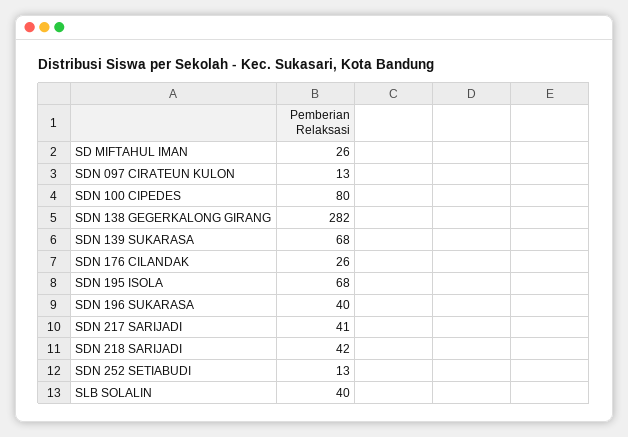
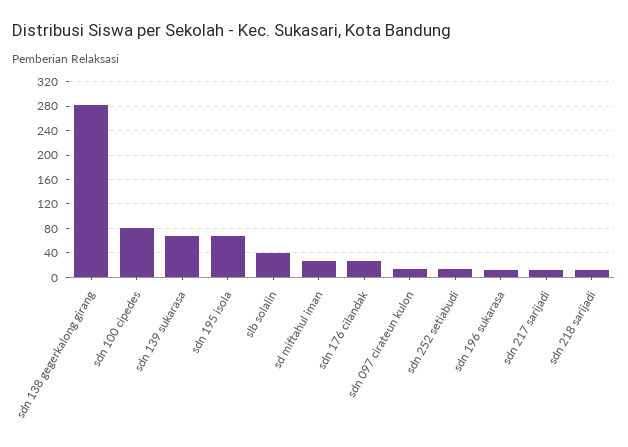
SDN 196 SUKARASA: 40 -> 10
SDN 217 SARIJADI: 41 -> 10
SDN 218 SARIJADI: 42 -> 10

